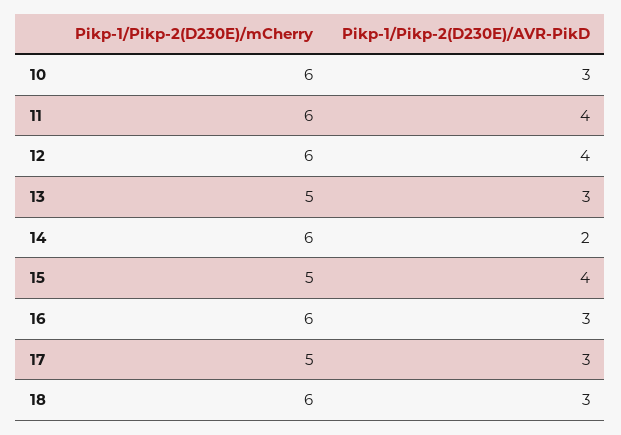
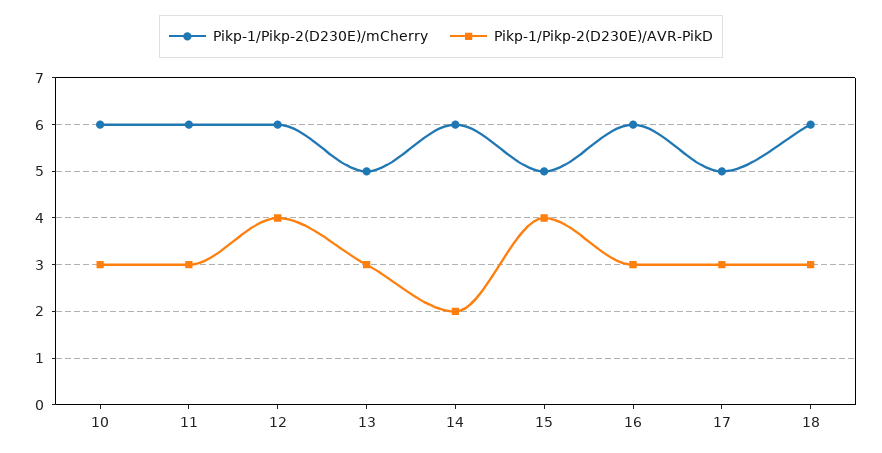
Pikp-1/Pikp-2(D230E)/AVR-PikD, 11: 4 -> 3

